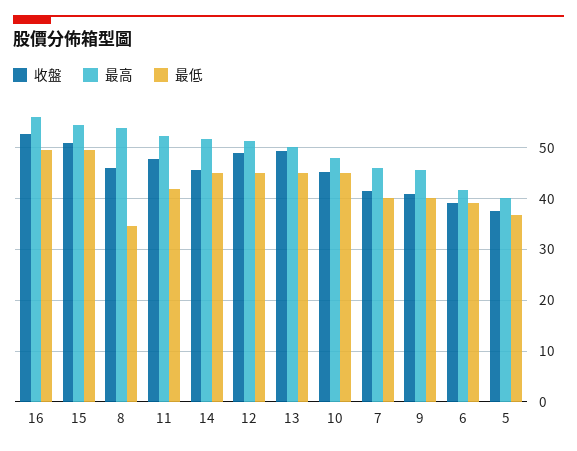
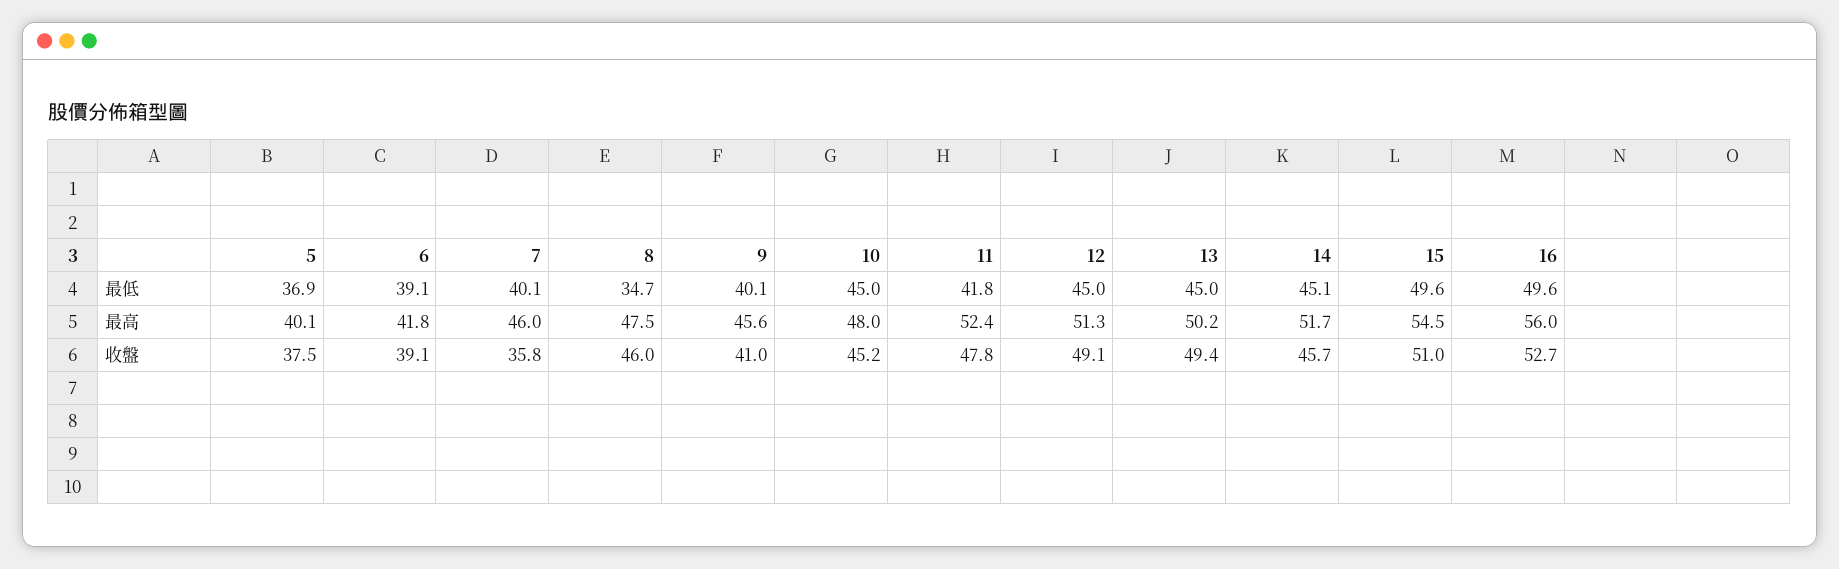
最高, 8: 54 -> 47.5
收盤, 7: 42 -> 35.8

